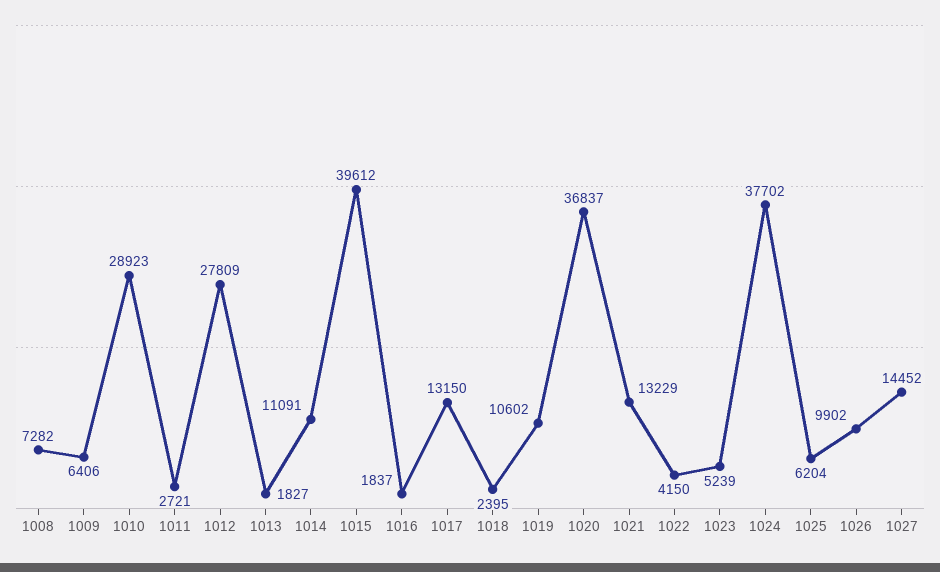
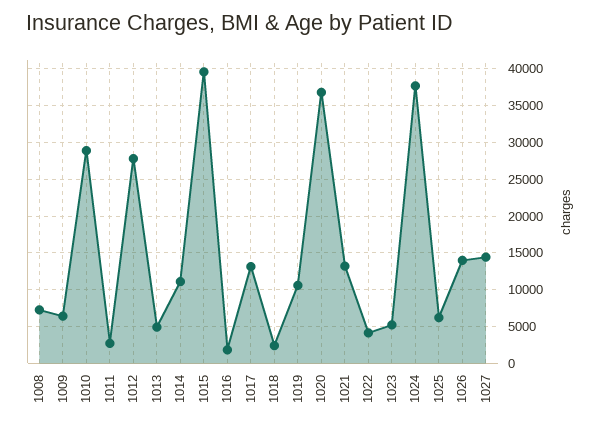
1013: 1827 -> 5000
1026: 9902 -> 14000

